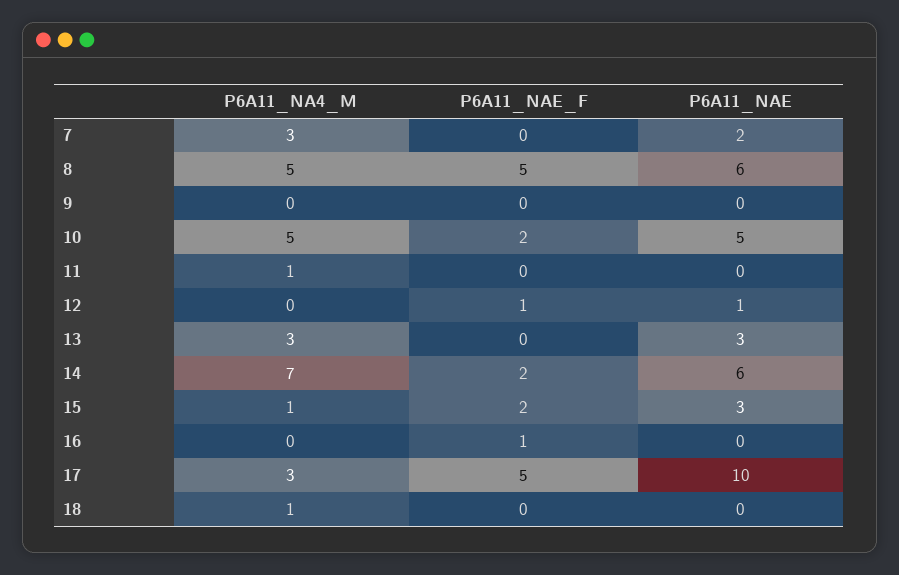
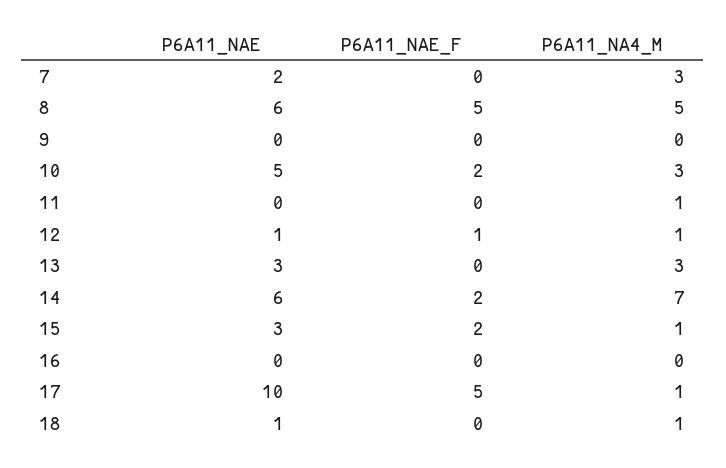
P6A11_NA4_M, 10: 5 -> 3
P6A11_NA4_M, 12: 0 -> 1
P6A11_NAE_F, 16: 1 -> 0
P6A11_NA4_M, 17: 3 -> 1
P6A11_NAE, 18: 0 -> 1

